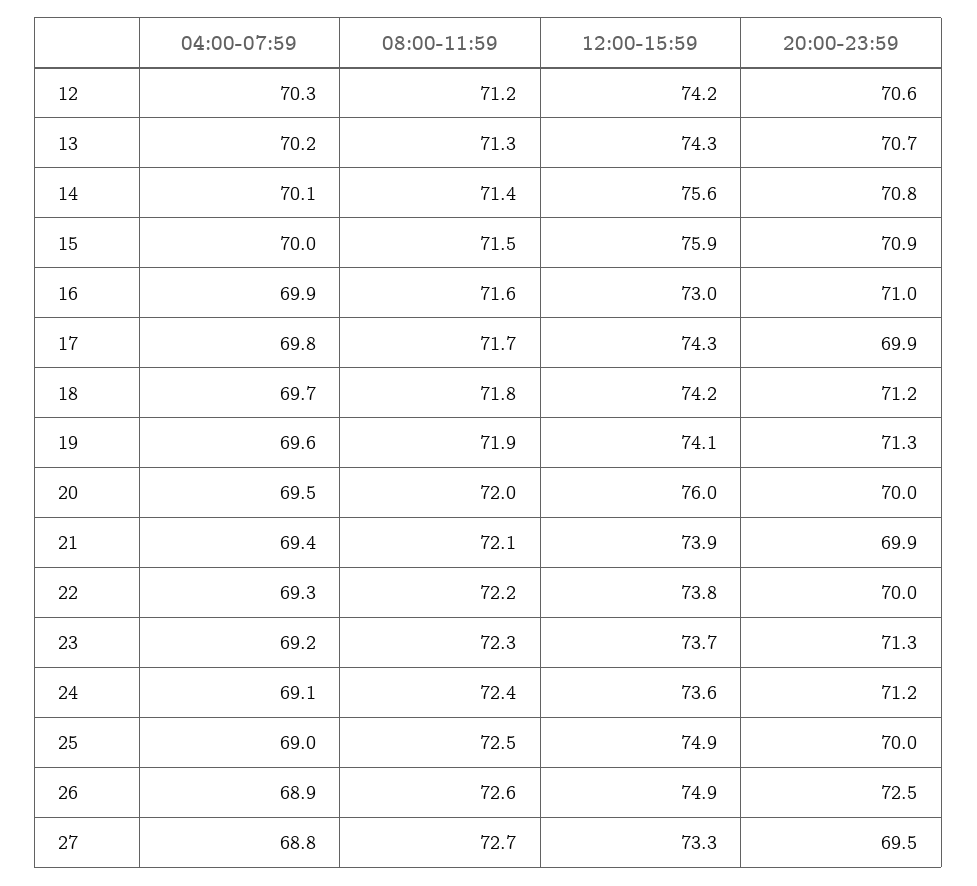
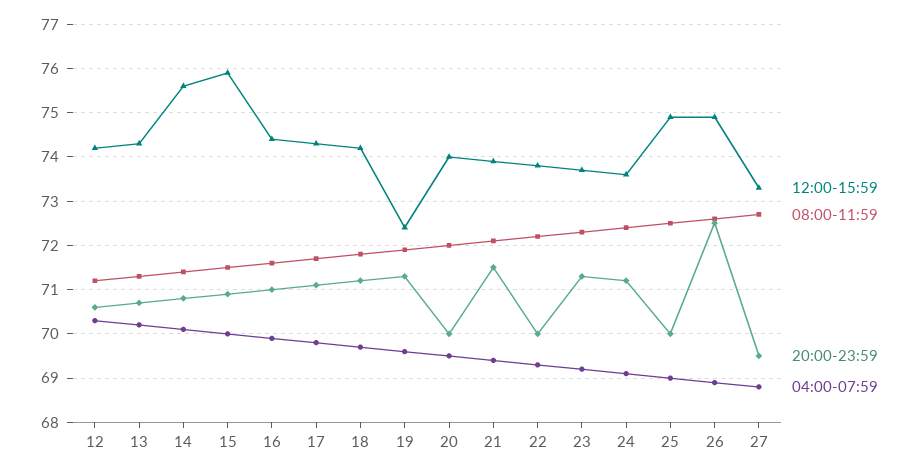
12:00-15:59, 16: 73 -> 74.5
20:00-23:59, 17: 69.9 -> 71
12:00-15:59, 19: 74.1 -> 72.5
12:00-15:59, 20: 76 -> 74
20:00-23:59, 21: 69.9 -> 71.5

